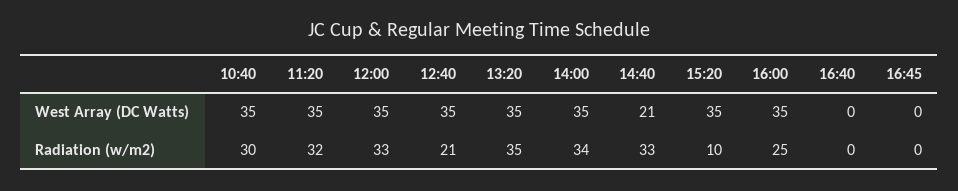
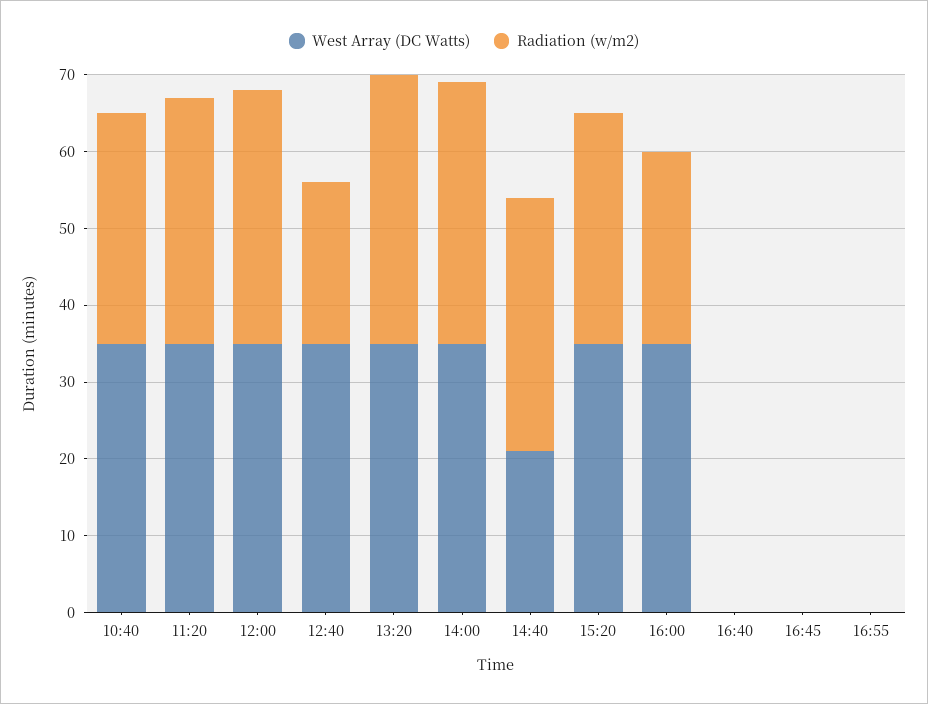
Radiation (w/m2), 15:20: 10 -> 30
West Array (DC Watts), 16:55: none -> 0
Radiation (w/m2), 16:55: none -> 0

